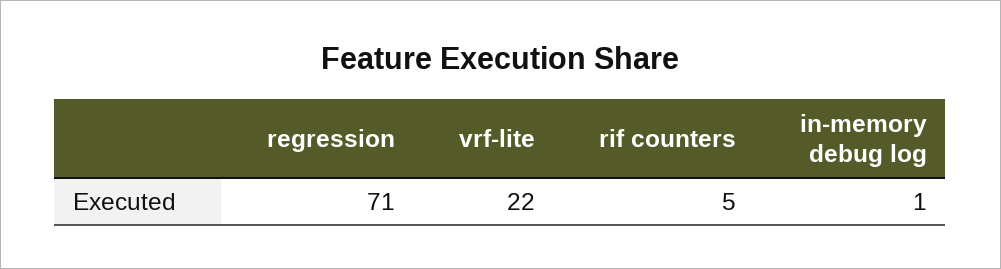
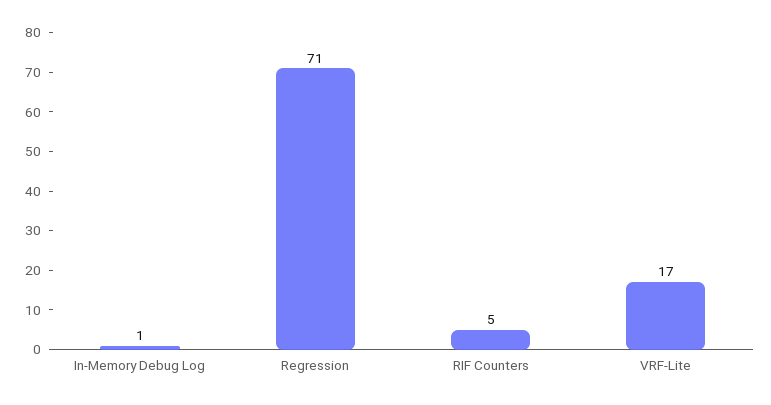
vrf-lite: 22 -> 17

